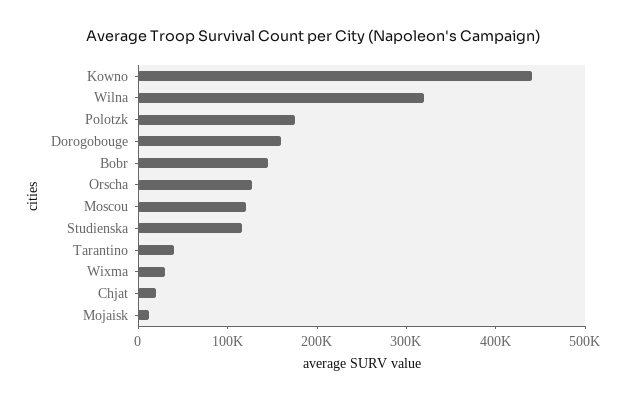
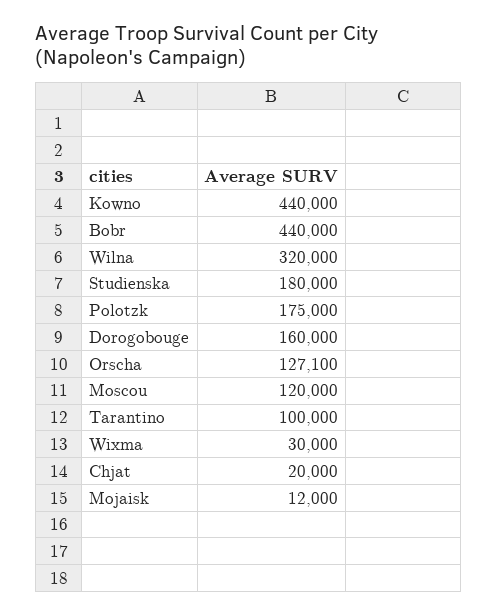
Bobr: 140000 -> 440000
Studienska: 120000 -> 180000
Tarantino: 40000 -> 100000

